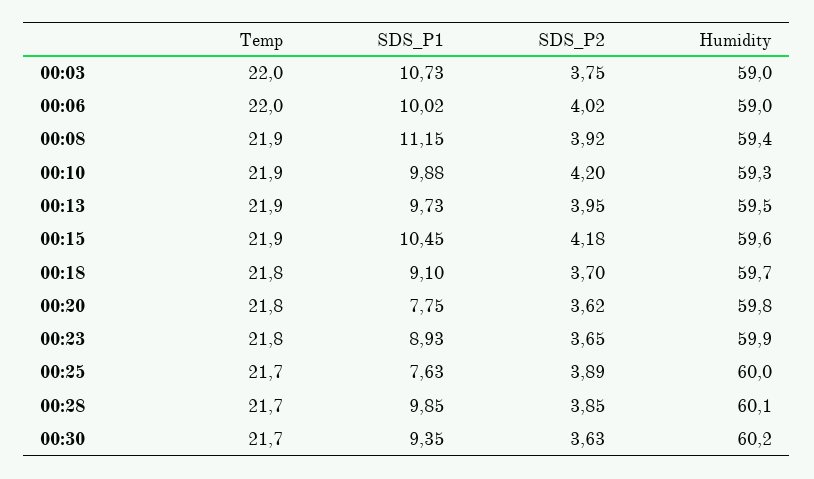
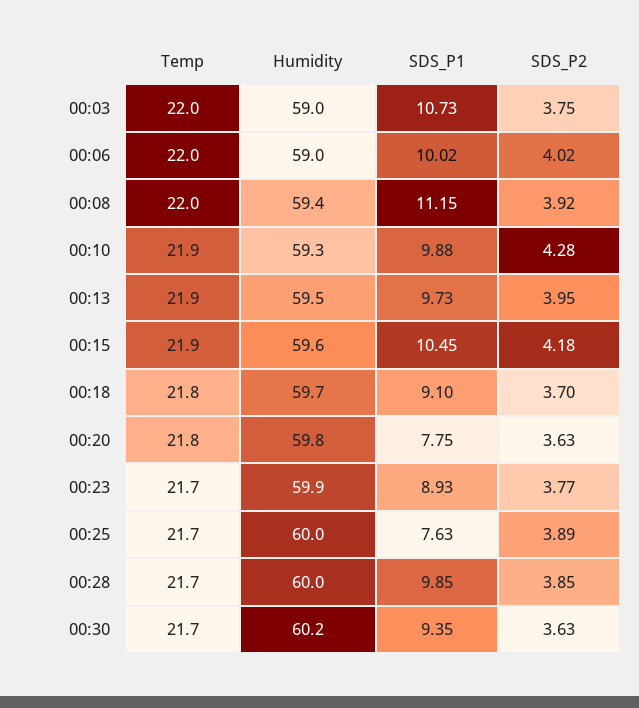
Temp, 00:08: 21.9 -> 22
SDS_P2, 00:10: 4.2 -> 4.28
SDS_P2, 00:20: 3.62 -> 3.63
Temp, 00:23: 21.8 -> 21.7
SDS_P2, 00:23: 3.65 -> 3.77
Humidity, 00:28: 60.1 -> 60

